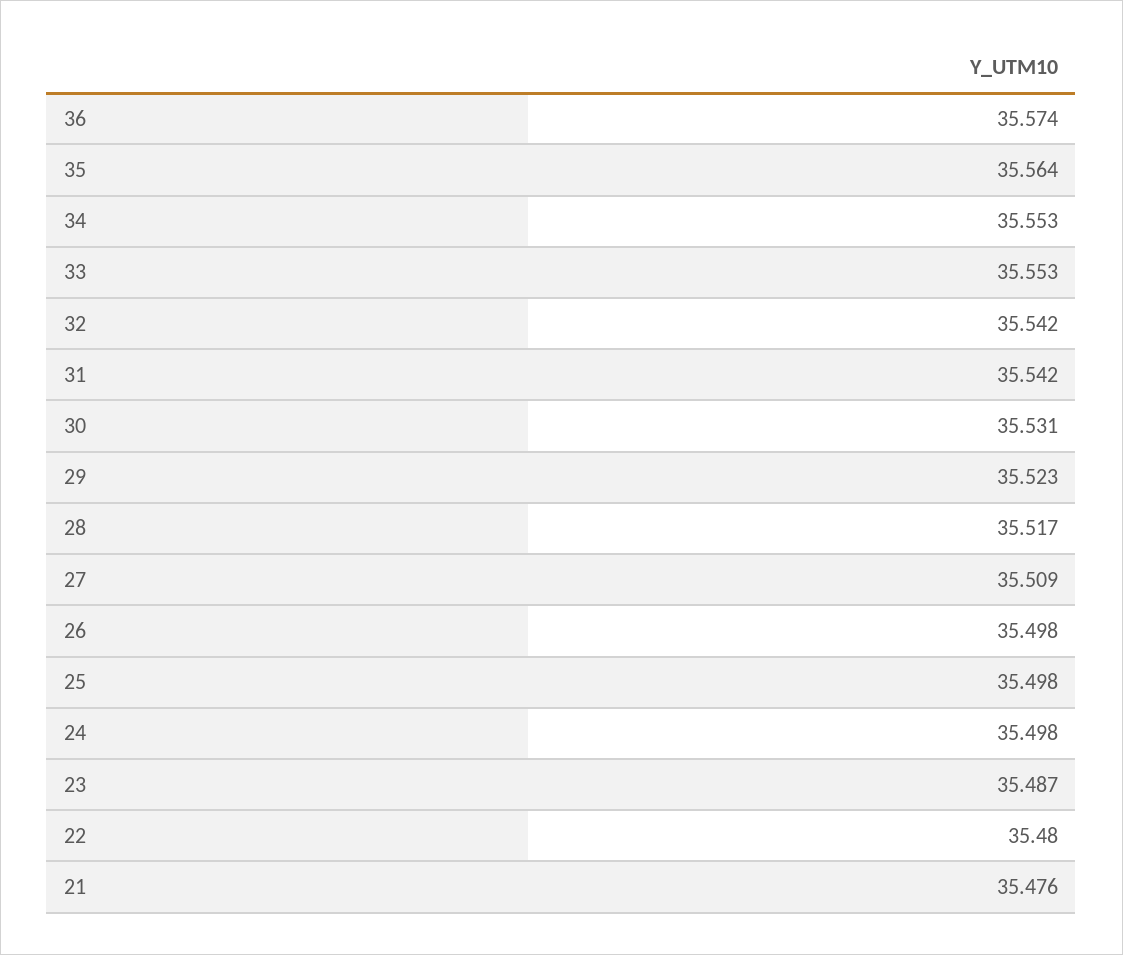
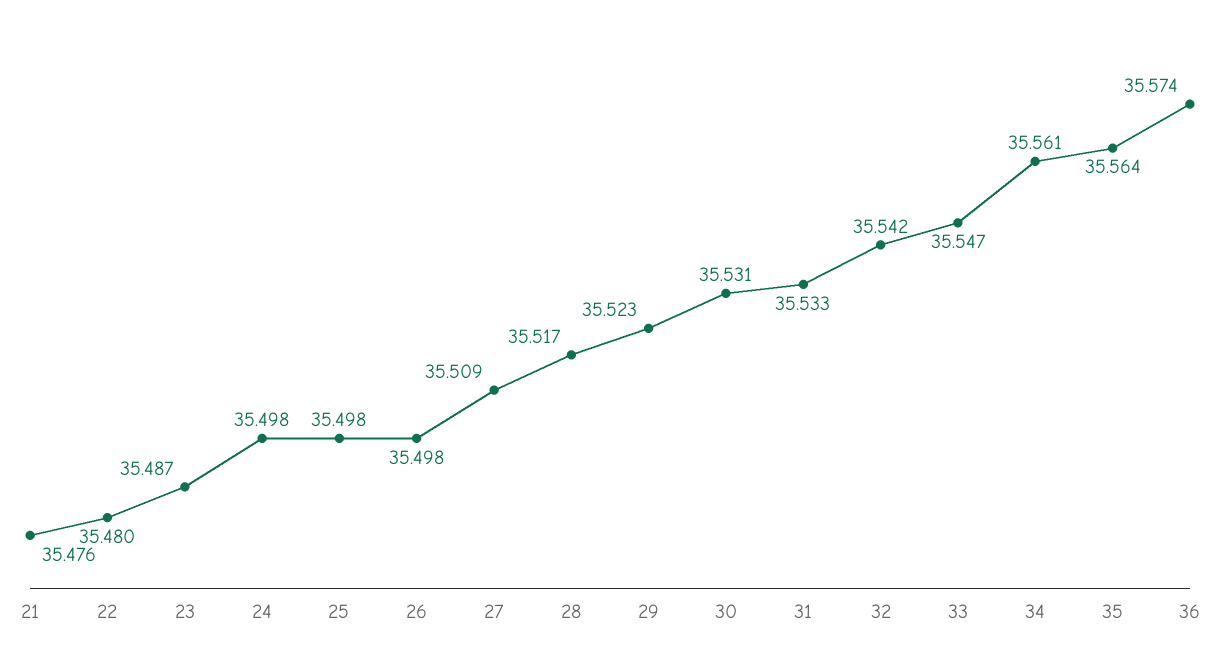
34: 35.553 -> 35.561
33: 35.553 -> 35.547
31: 35.542 -> 35.533

